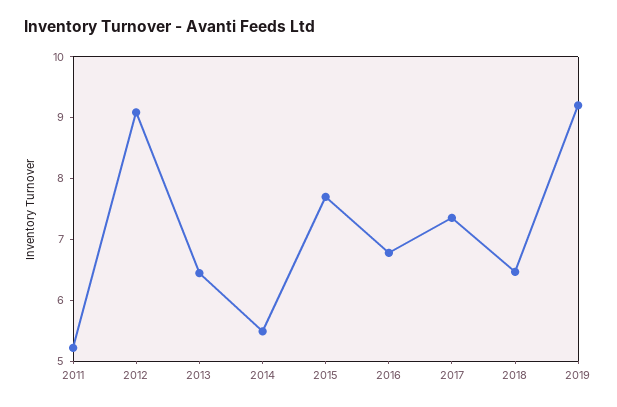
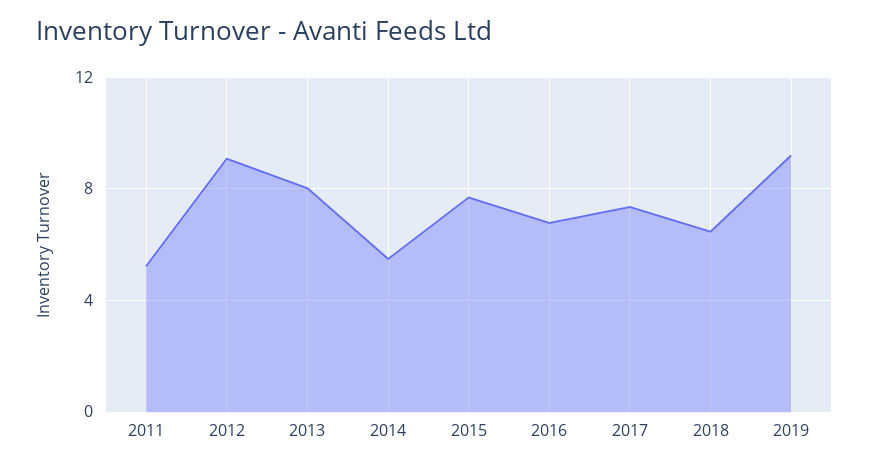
2013: 6.4 -> 8

